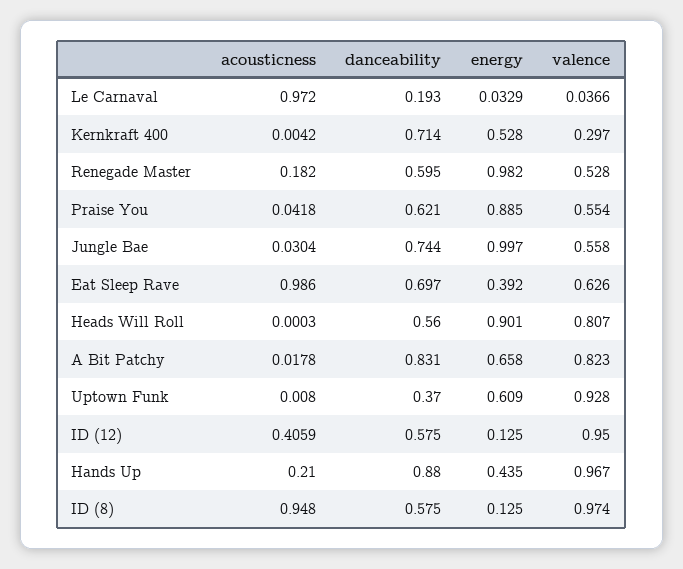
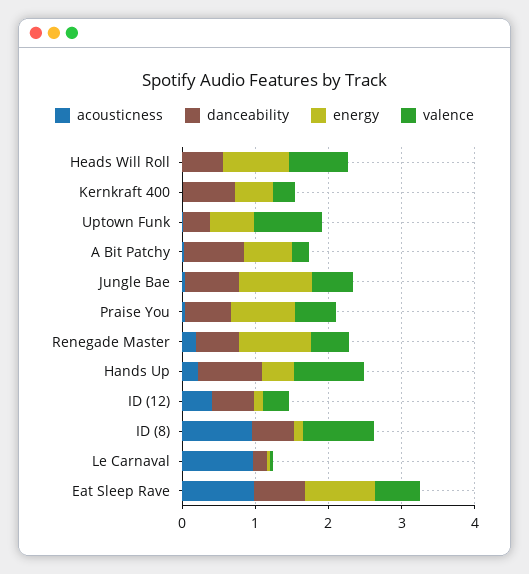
energy, Eat Sleep Rave: 0.392 -> 1
valence, A Bit Patchy: 0.823 -> 0.2
valence, ID (12): 0.95 -> 0.4

